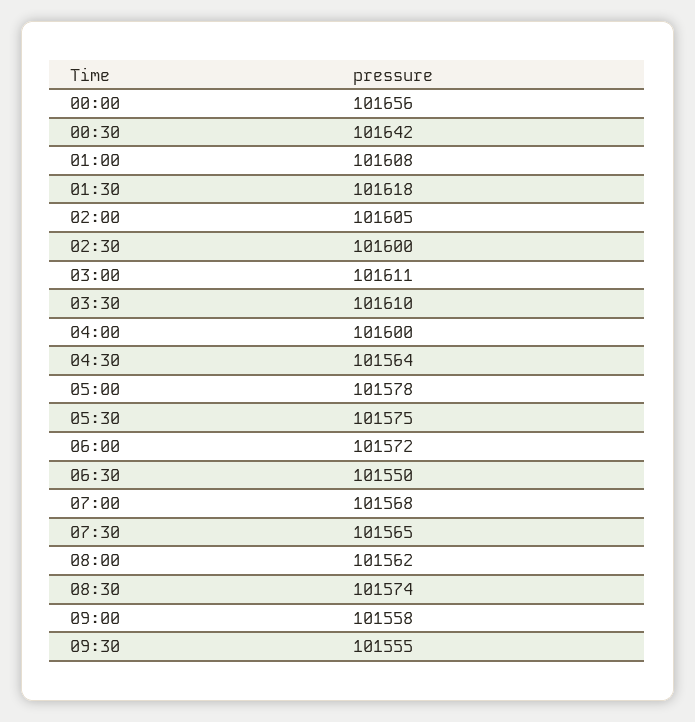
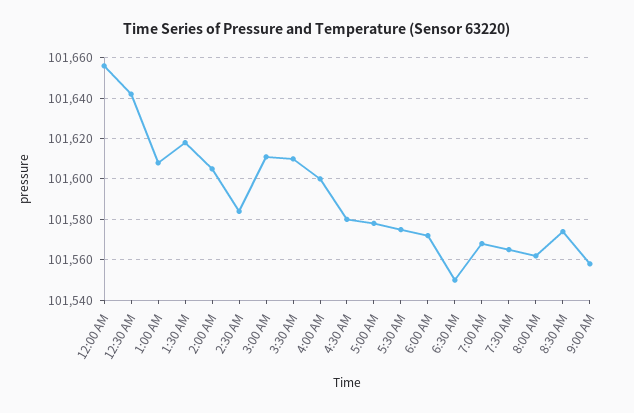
02:30: 101600 -> 101585
04:30: 101564 -> 101580
09:30: 101555 -> none

